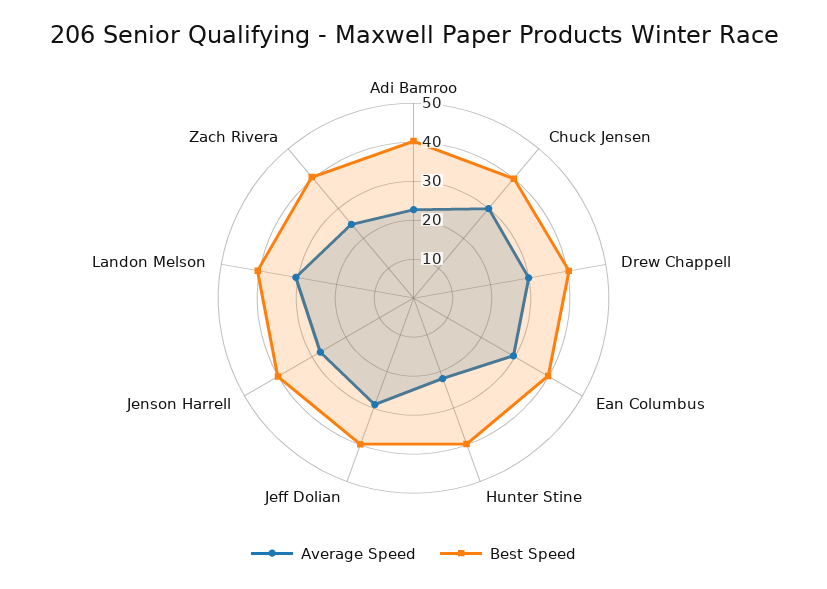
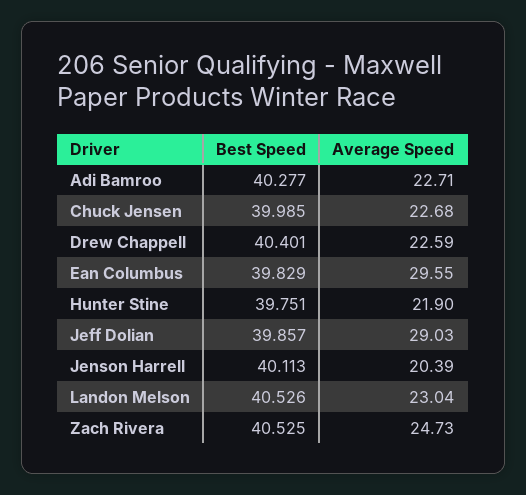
Average Speed, Chuck Jensen: 30 -> 22.68
Average Speed, Drew Chappell: 30 -> 22.59
Average Speed, Jenson Harrell: 27.5 -> 20.39
Average Speed, Landon Melson: 30 -> 23.04

